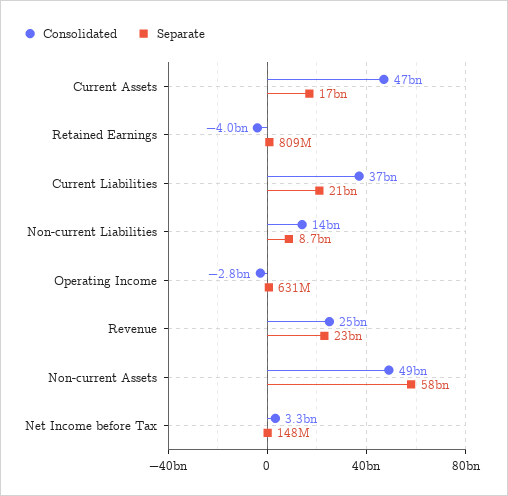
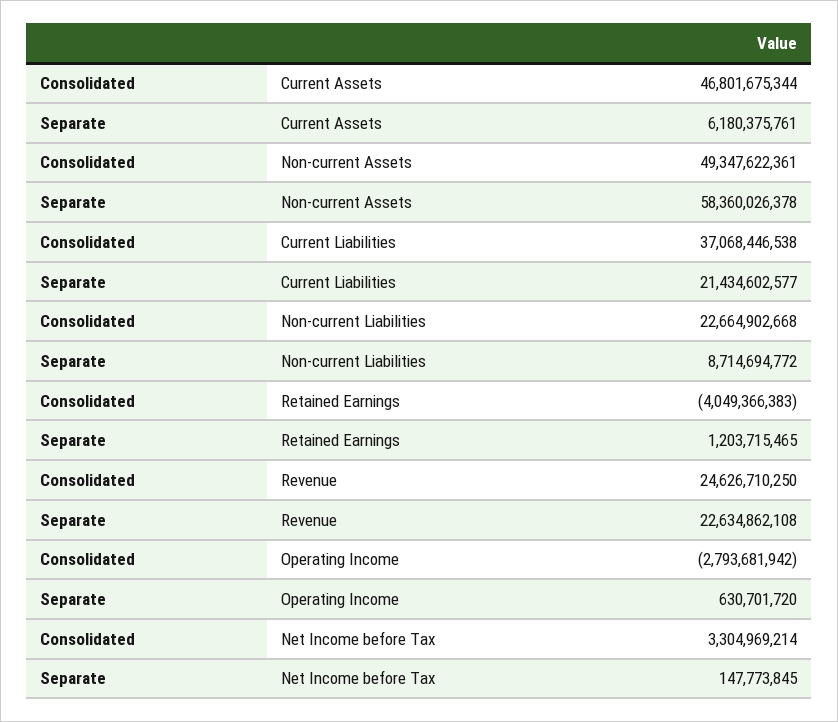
Separate, Current Assets: 17000000000 -> 6180375761
Separate, Retained Earnings: 809000000 -> 1203715465
Consolidated, Non-current Liabilities: 14000000000 -> 22664902668

